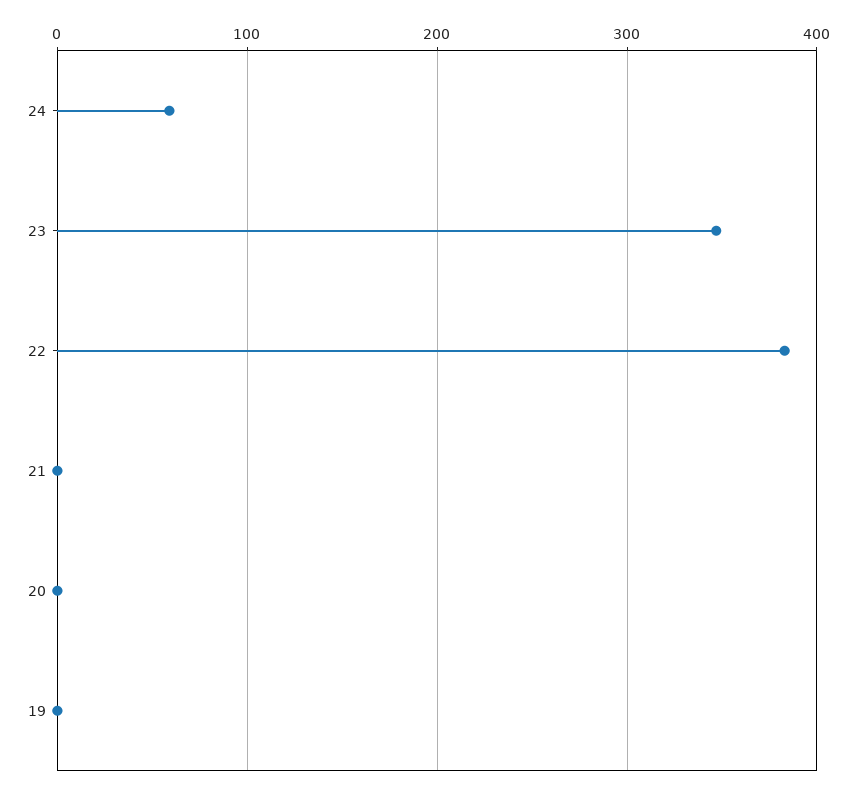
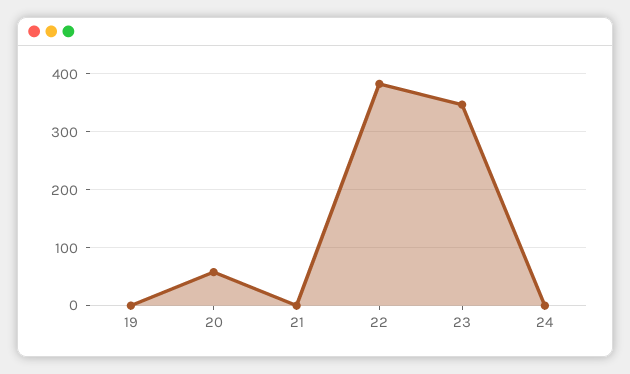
24: 60 -> 0
20: 0 -> 60

